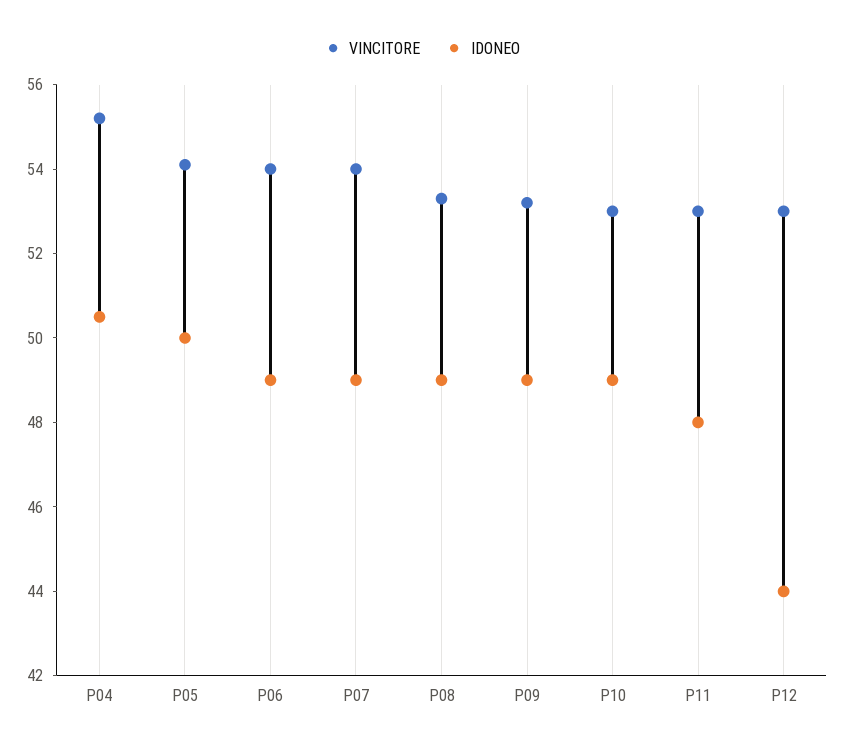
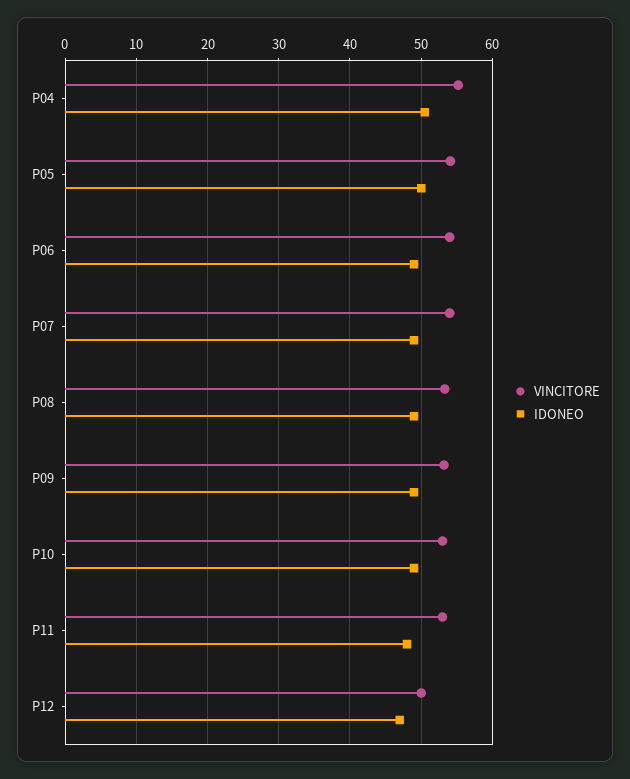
VINCITORE, P12: 53 -> 50
IDONEO, P12: 44 -> 47

